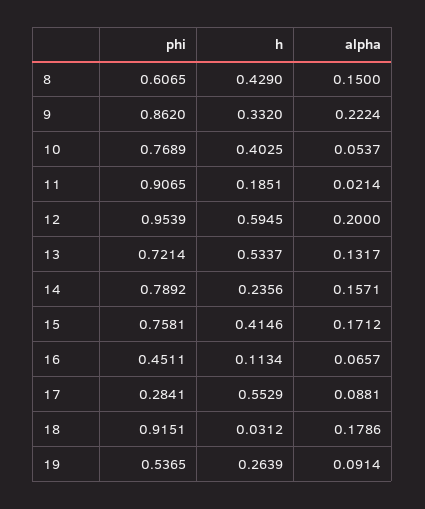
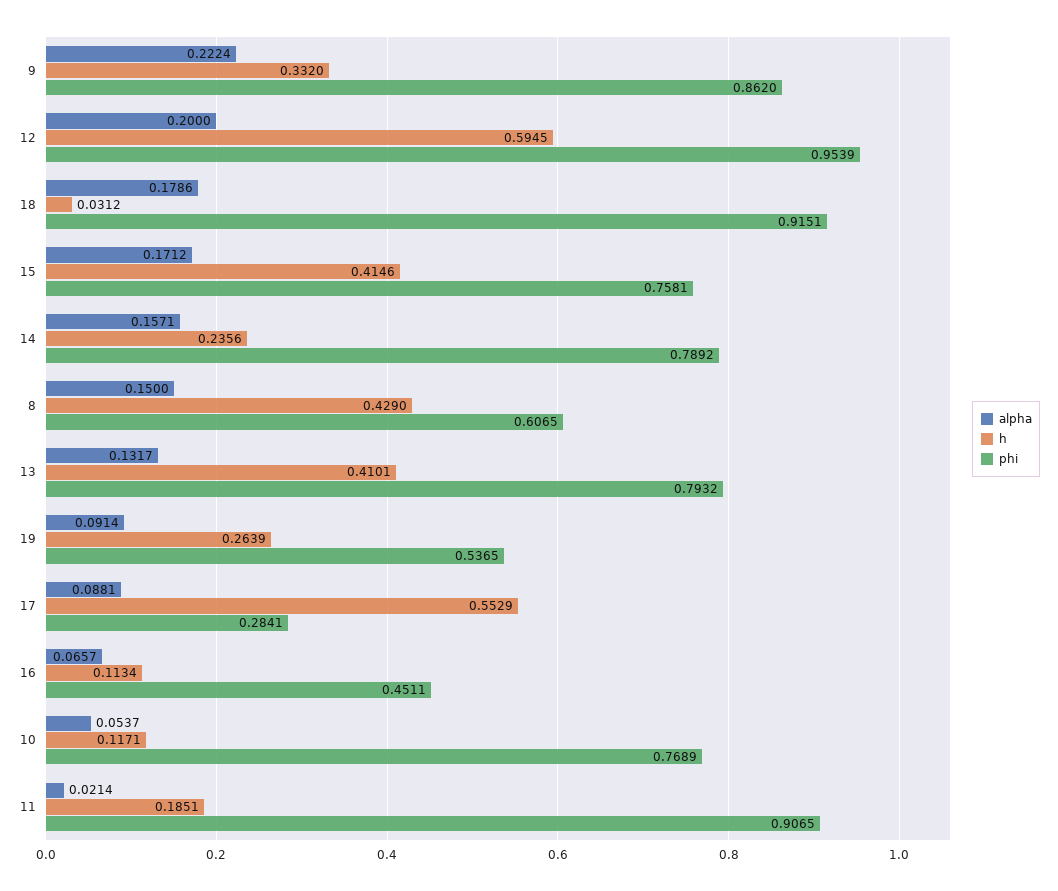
h, 10: 0.4025 -> 0.1171
phi, 13: 0.7214 -> 0.7932
h, 13: 0.5337 -> 0.4101

